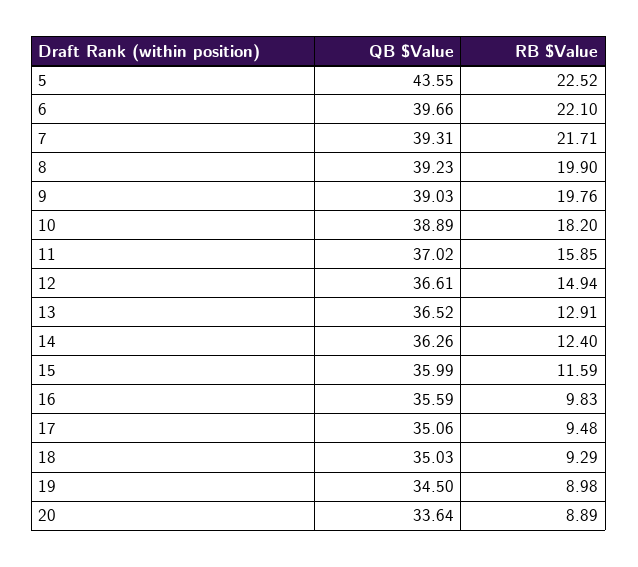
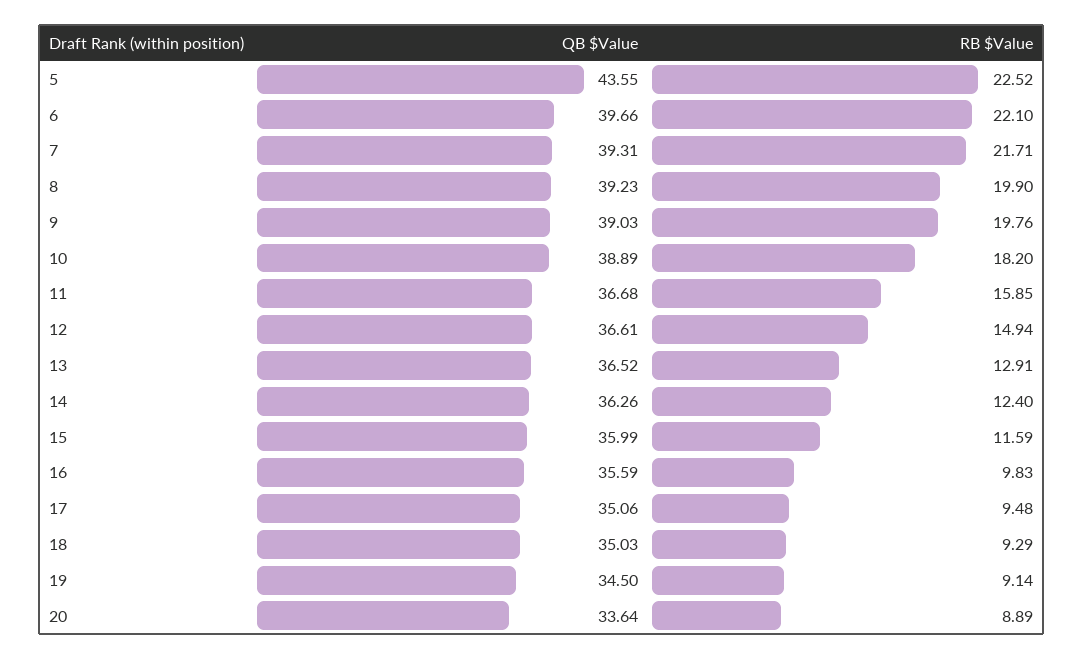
QB $Value, 11: 37.02 -> 36.68
RB $Value, 19: 8.98 -> 9.14

